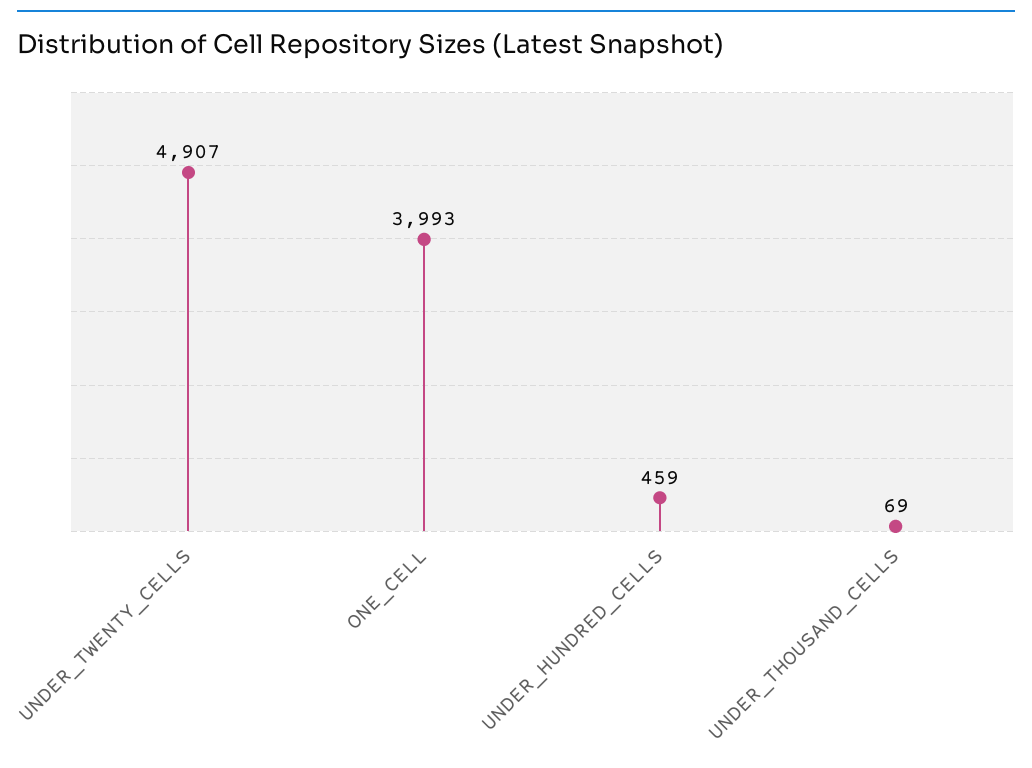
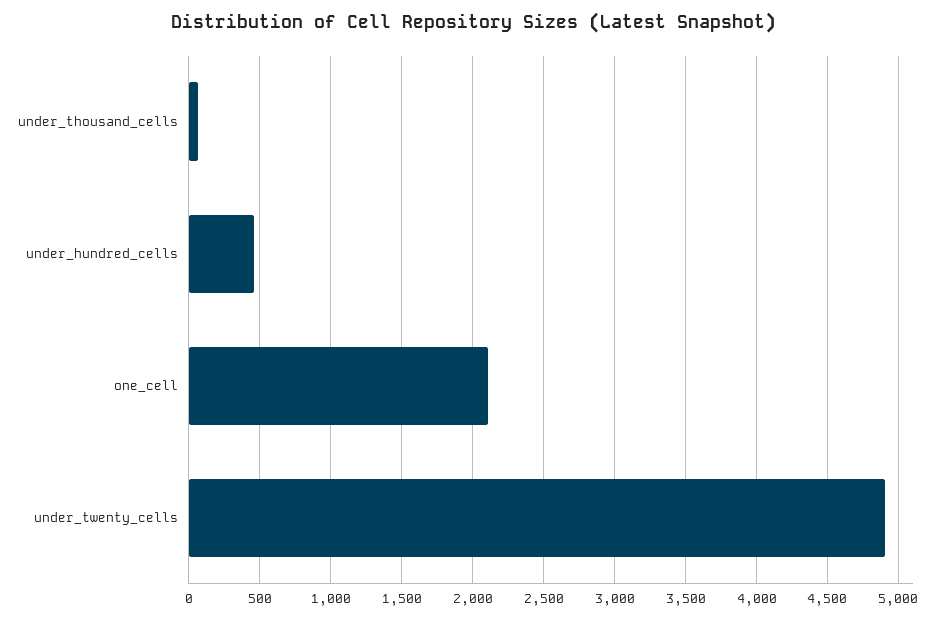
ONE_CELL: 3993 -> 2100

